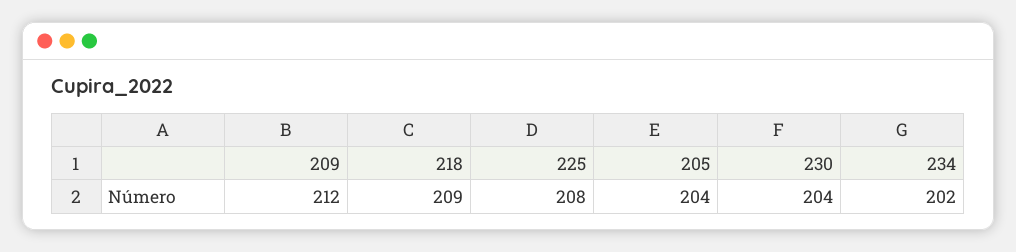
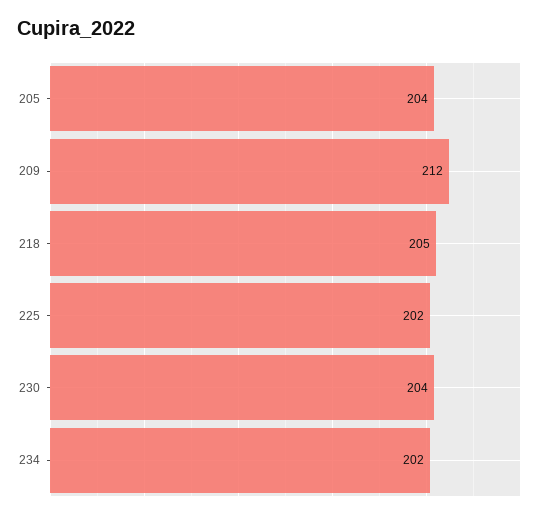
218: 209 -> 205
225: 208 -> 202

